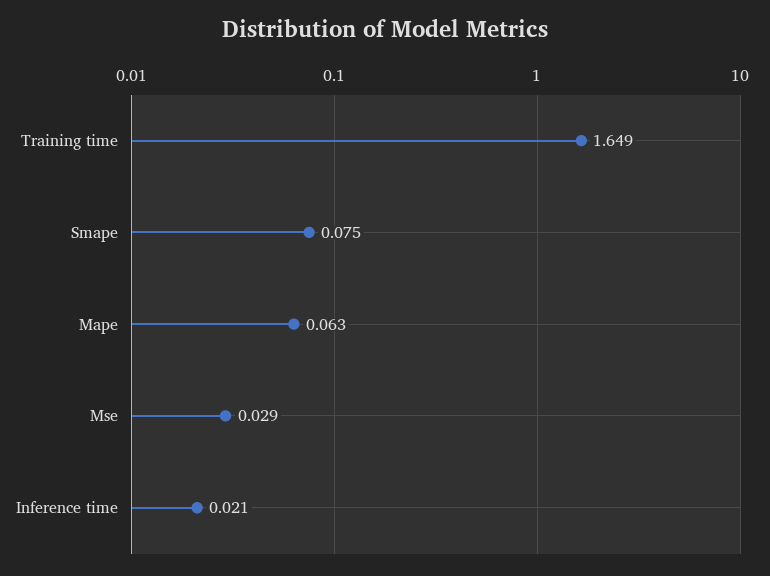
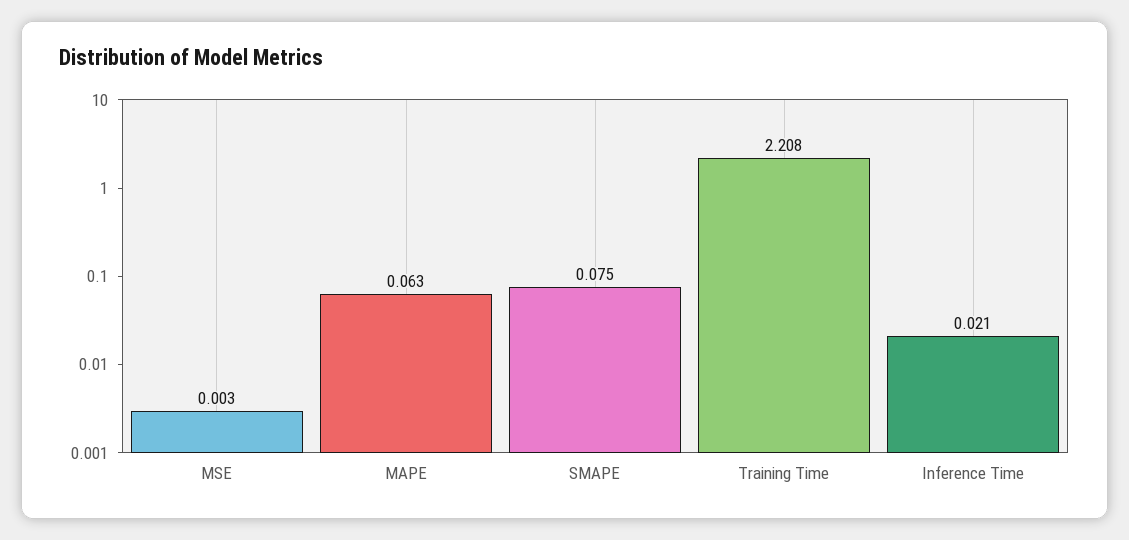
Training time: 1.649 -> 2.208
Mse: 0.029 -> 0.003

